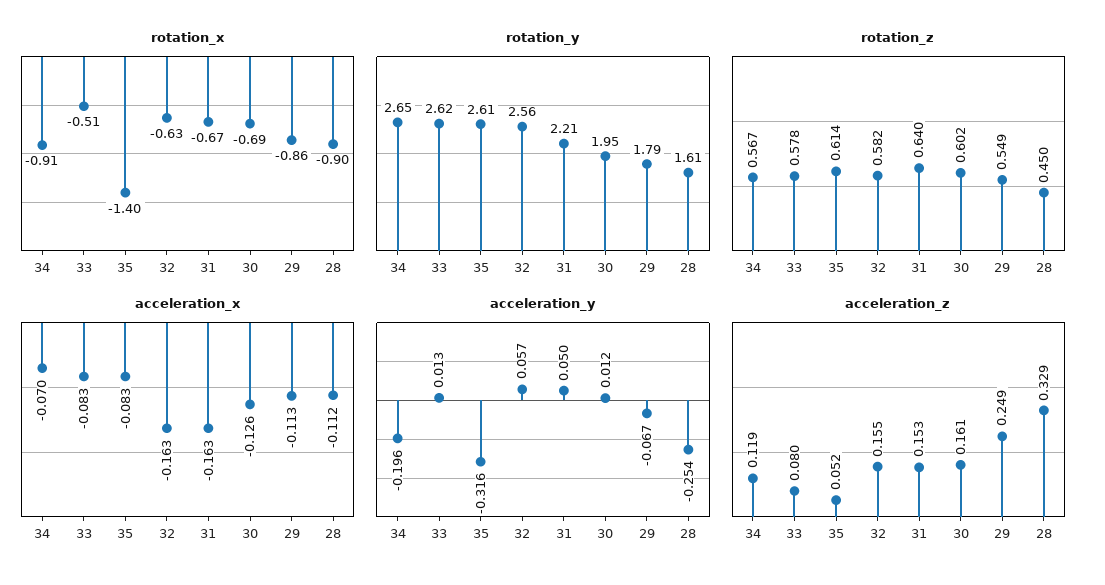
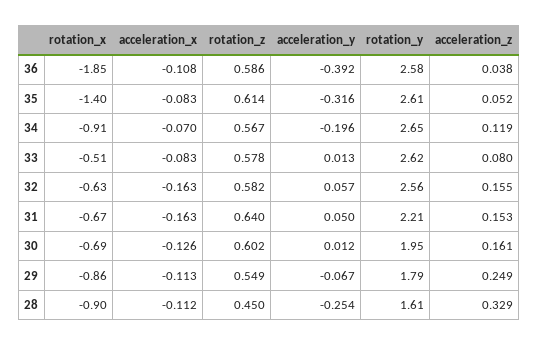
rotation_x, 36: none -> -1.85
acceleration_x, 36: none -> -0.108
rotation_z, 36: none -> 0.586
acceleration_y, 36: none -> -0.392
rotation_y, 36: none -> 2.58
acceleration_z, 36: none -> 0.038

